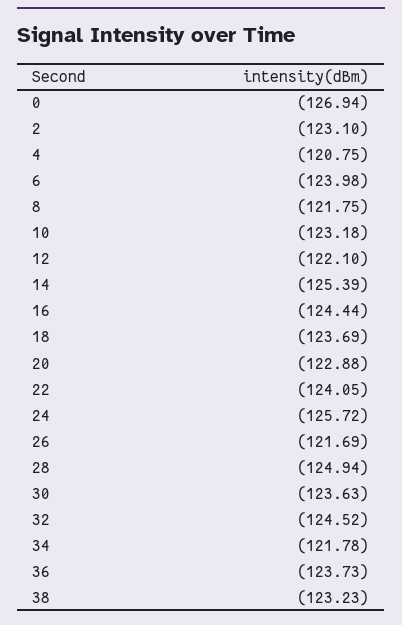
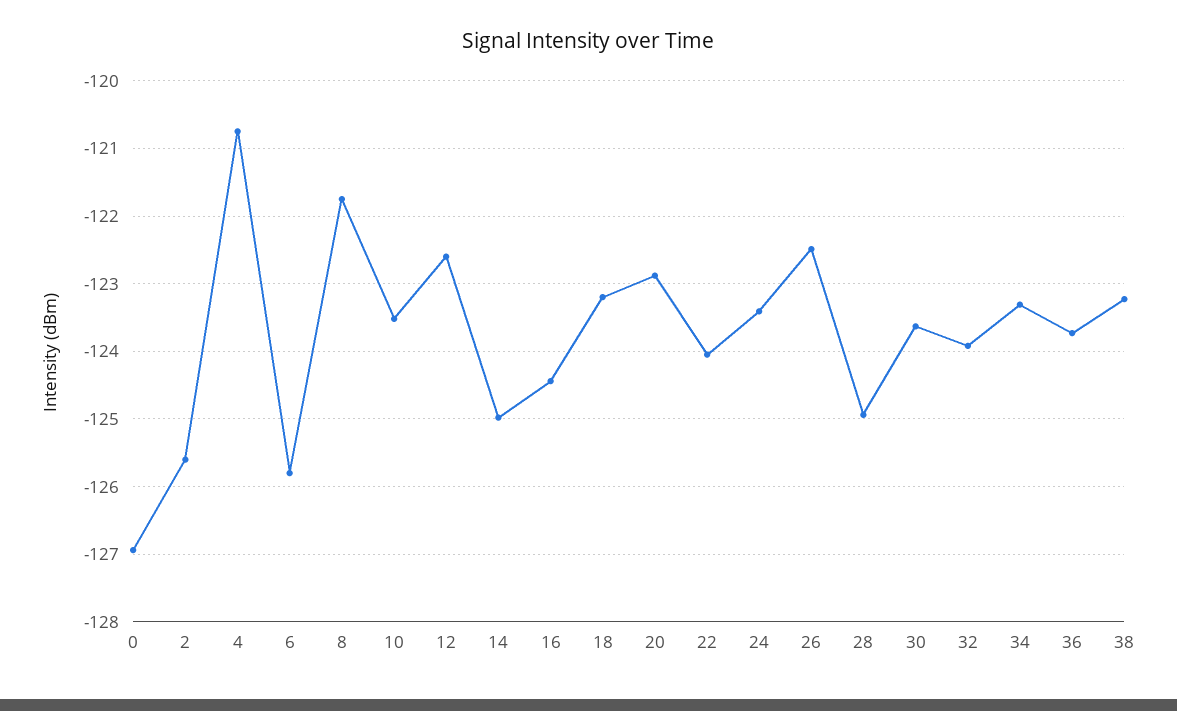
2: -123.1 -> -125.6
6: -123.98 -> -125.8
10: -123.18 -> -123.5
12: -122.1 -> -122.6
14: -125.39 -> -125
18: -123.69 -> -123.2
24: -125.72 -> -123.4
26: -121.69 -> -122.5
32: -124.52 -> -123.9
34: -121.78 -> -123.3

